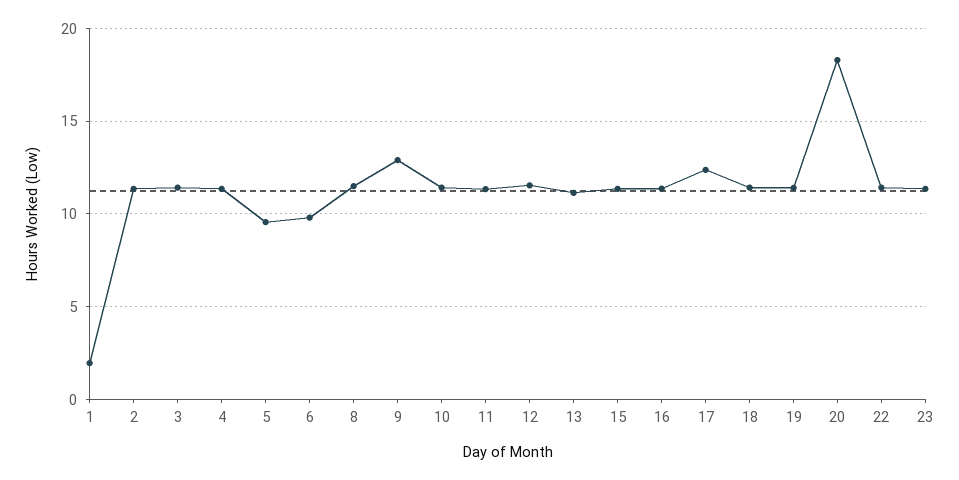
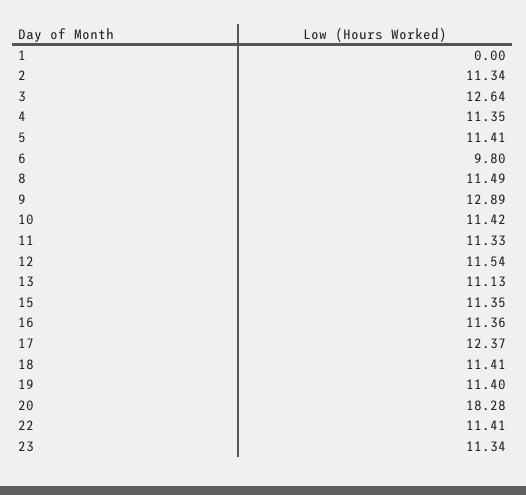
1: 2 -> 0
3: 11.5 -> 12.64
5: 9.5 -> 11.41

